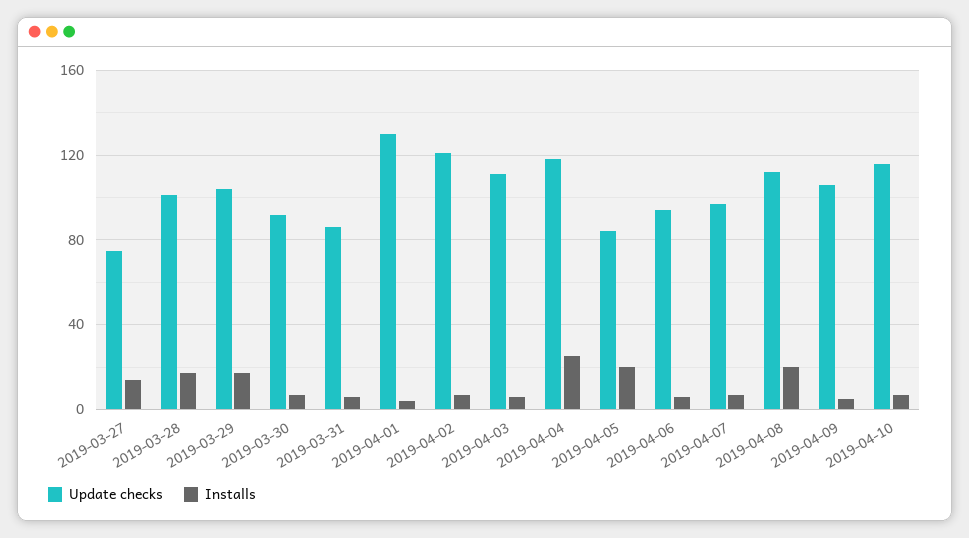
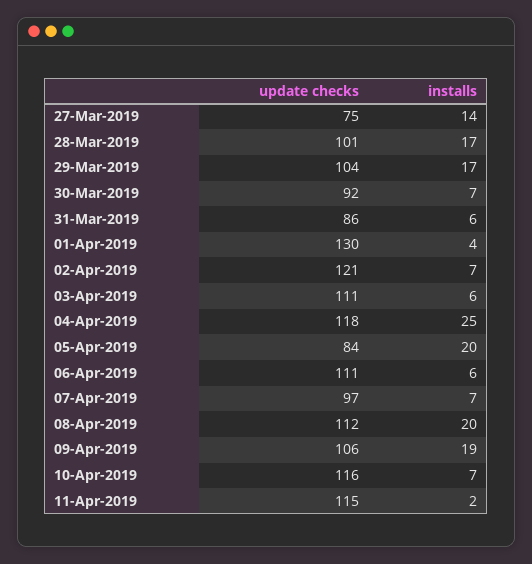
Update checks, 2019-04-06: 95 -> 111
Installs, 2019-04-09: 5 -> 19
Update checks, 11-Apr-2019: none -> 115
Installs, 11-Apr-2019: none -> 2

